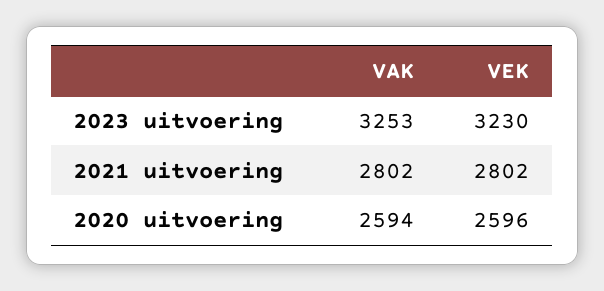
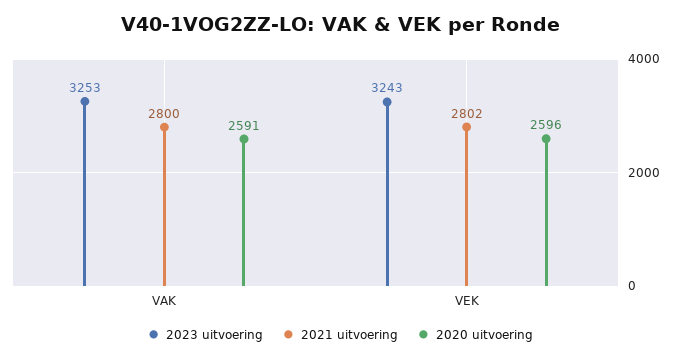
2023 uitvoering, VEK: 3230 -> 3243
2021 uitvoering, VAK: 2802 -> 2800
2020 uitvoering, VAK: 2594 -> 2591

